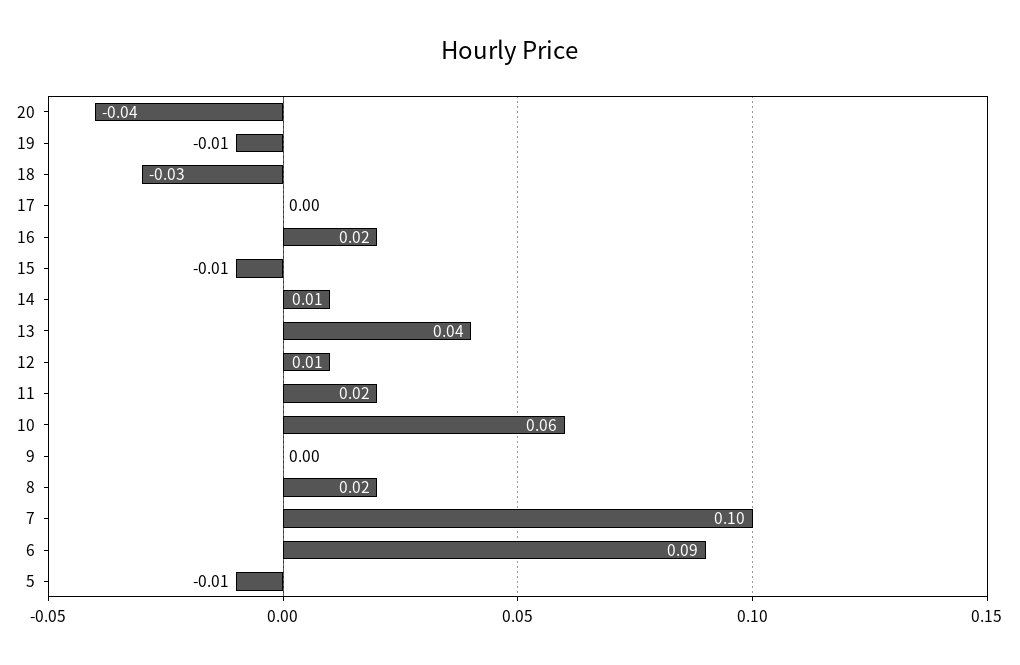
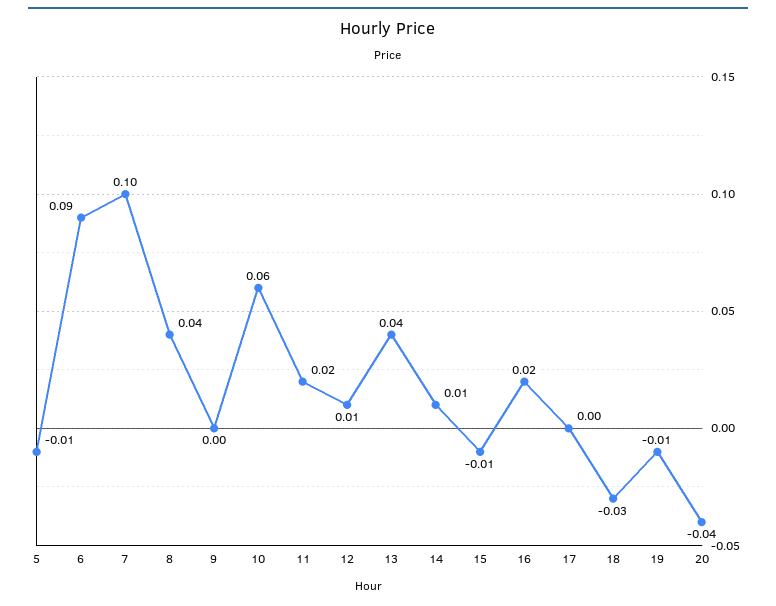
8: 0.02 -> 0.04

